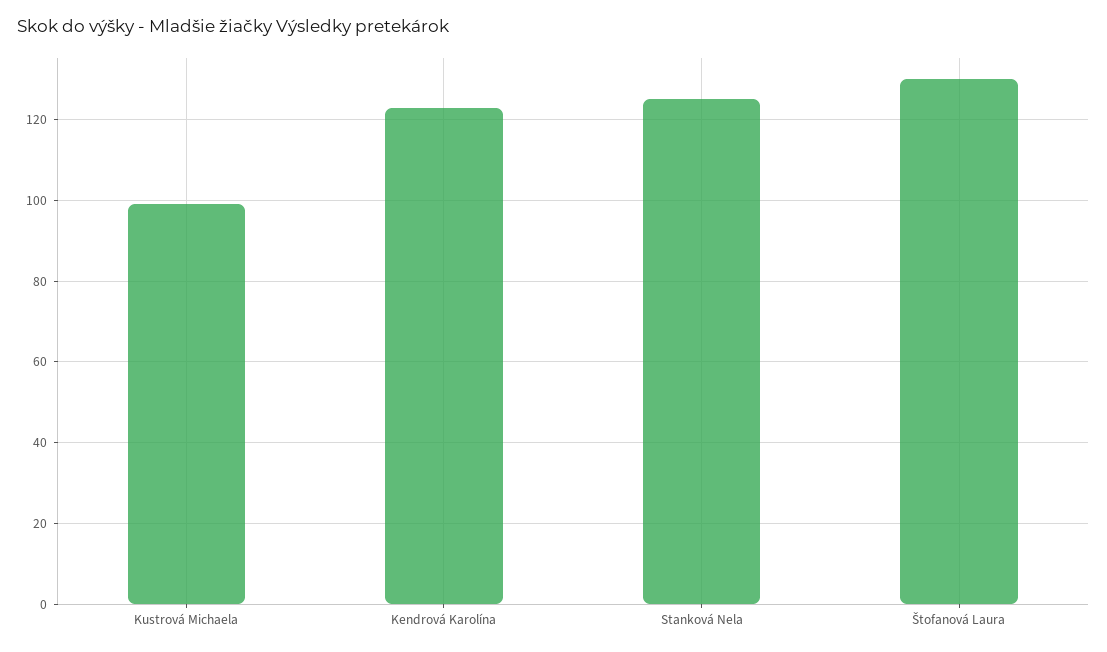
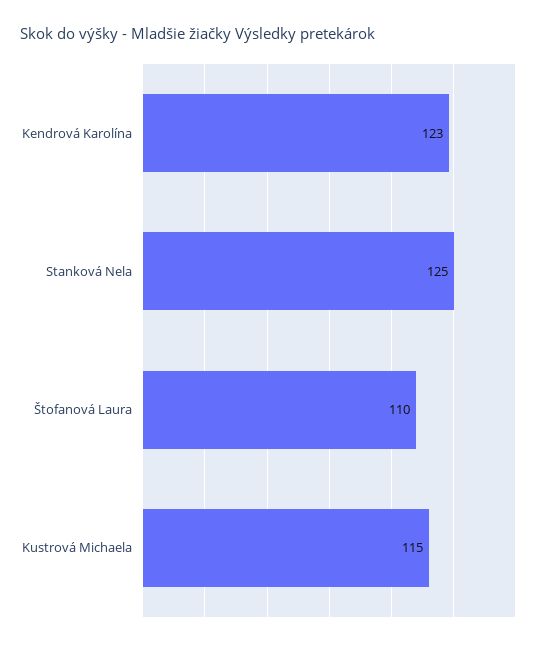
Kustrová Michaela: 100 -> 115
Štofanová Laura: 130 -> 110

